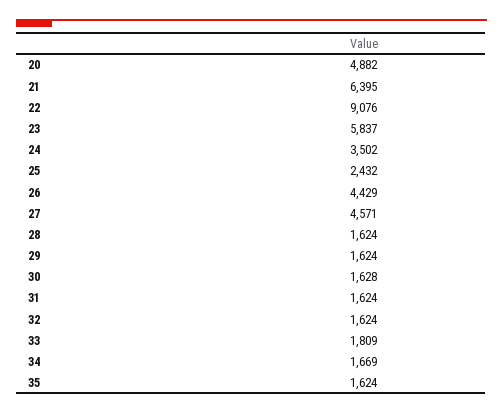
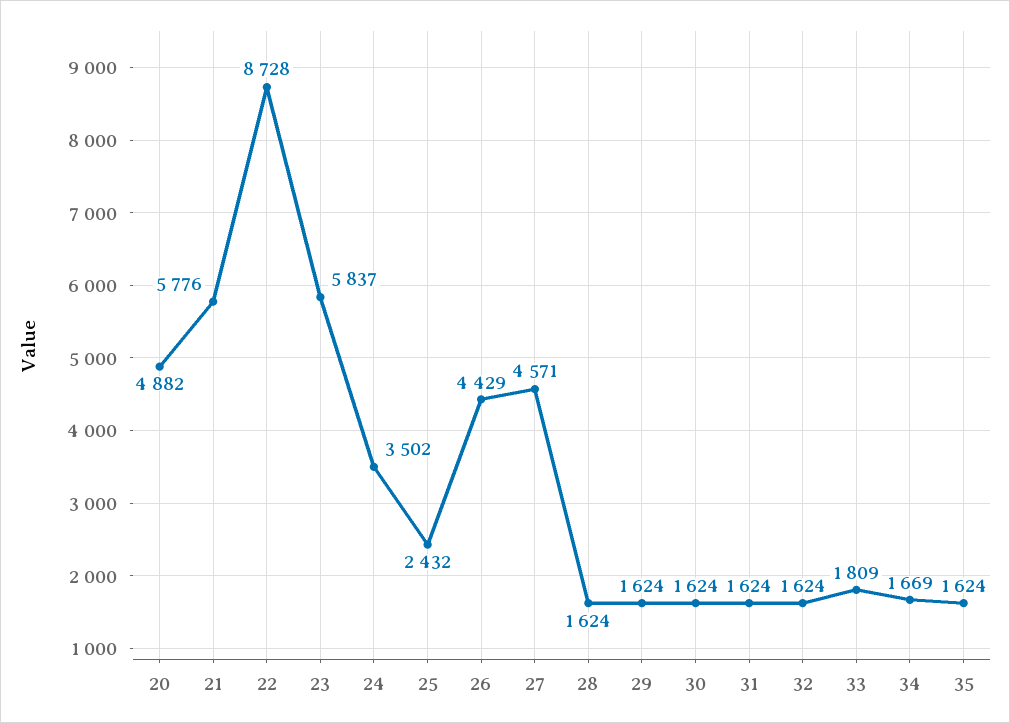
21: 6395 -> 5776
22: 9076 -> 8728
30: 1628 -> 1624

